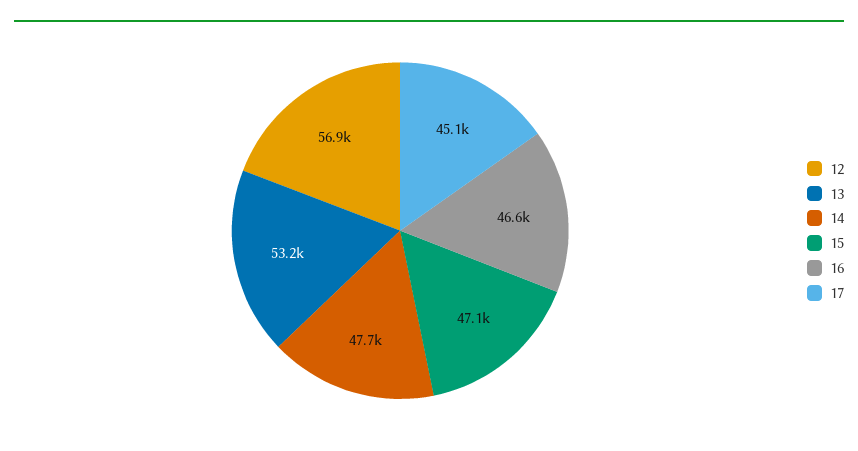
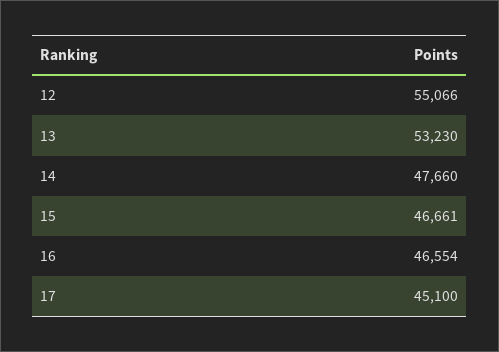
12: 56900 -> 55066
15: 47100 -> 46661

